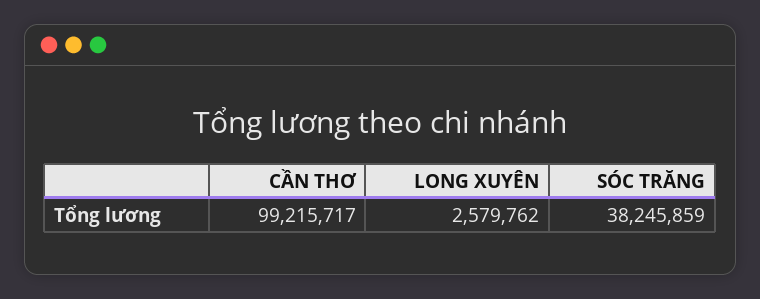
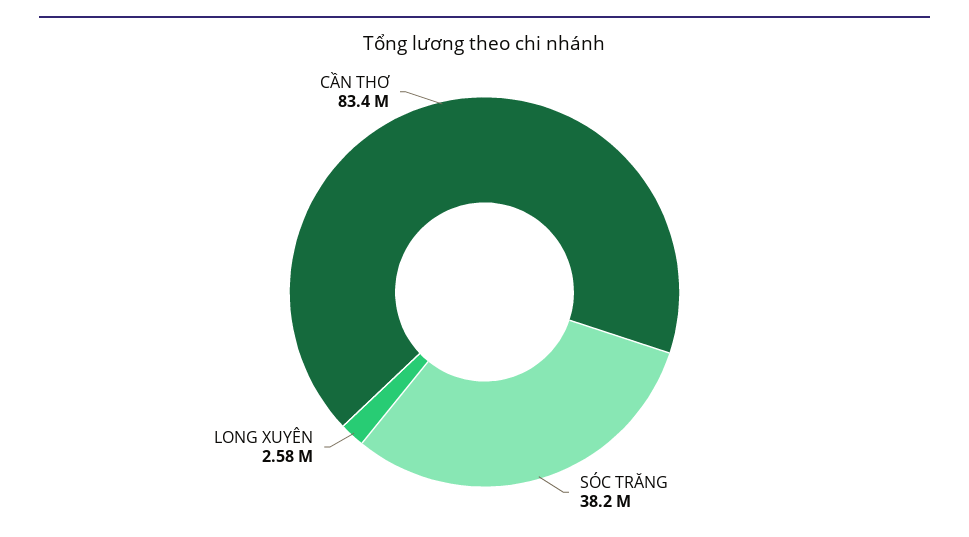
CẦN THƠ: 99215717 -> 83400000

